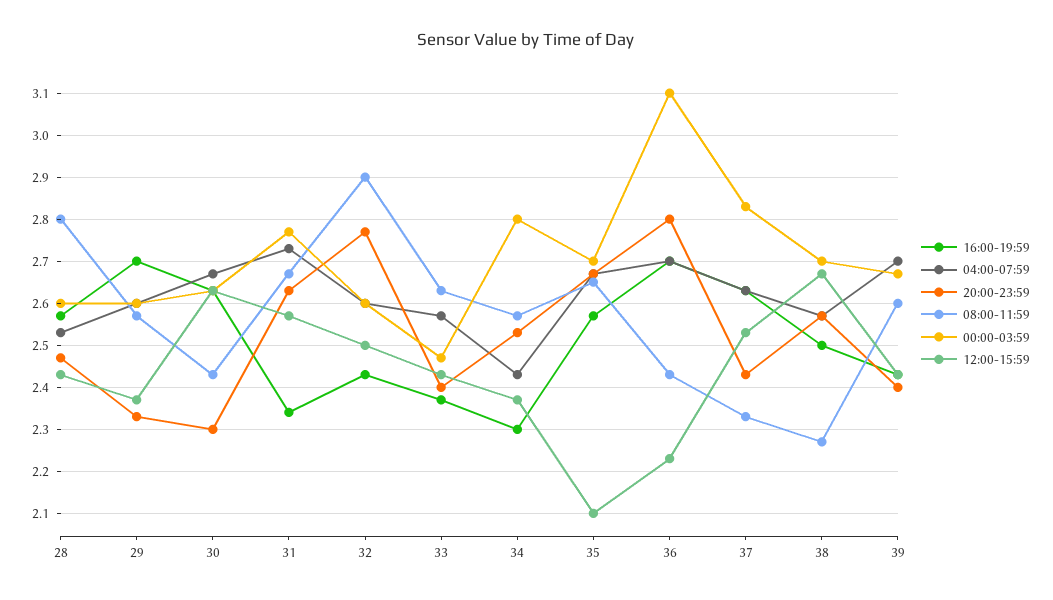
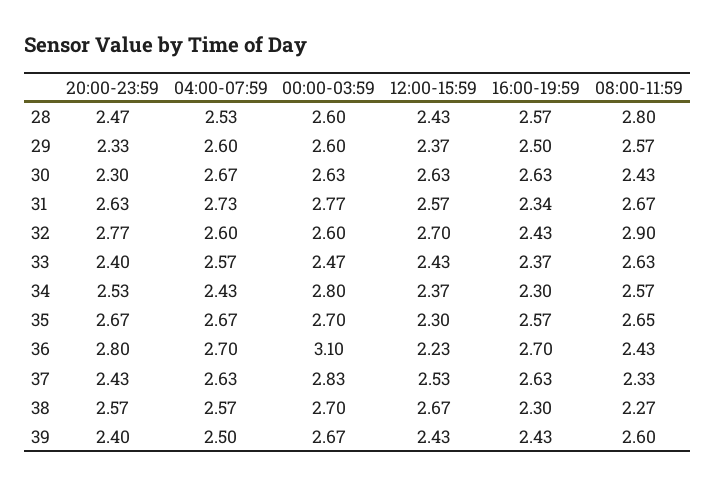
16:00-19:59, 29: 2.7 -> 2.5
12:00-15:59, 32: 2.5 -> 2.7
12:00-15:59, 35: 2.1 -> 2.3
16:00-19:59, 38: 2.5 -> 2.3
04:00-07:59, 39: 2.7 -> 2.5

